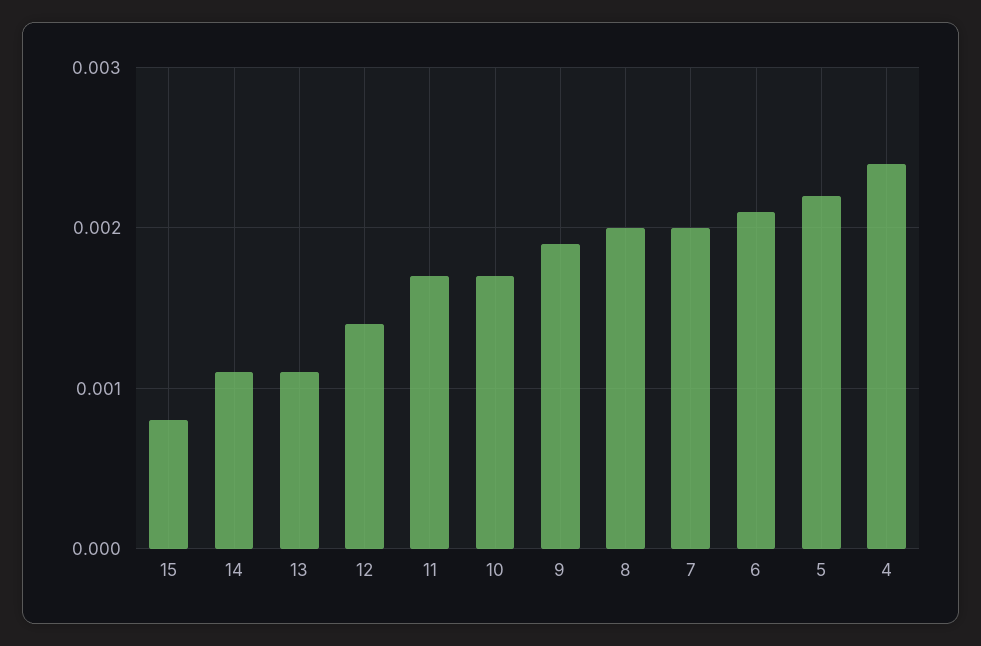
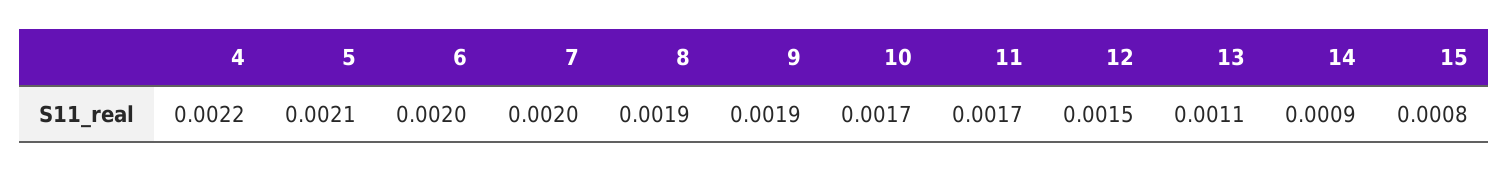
14: 0.0011 -> 0.0009
12: 0.0014 -> 0.0015
8: 0.002 -> 0.0019
6: 0.0021 -> 0.002
5: 0.0022 -> 0.0021
4: 0.0024 -> 0.0022

